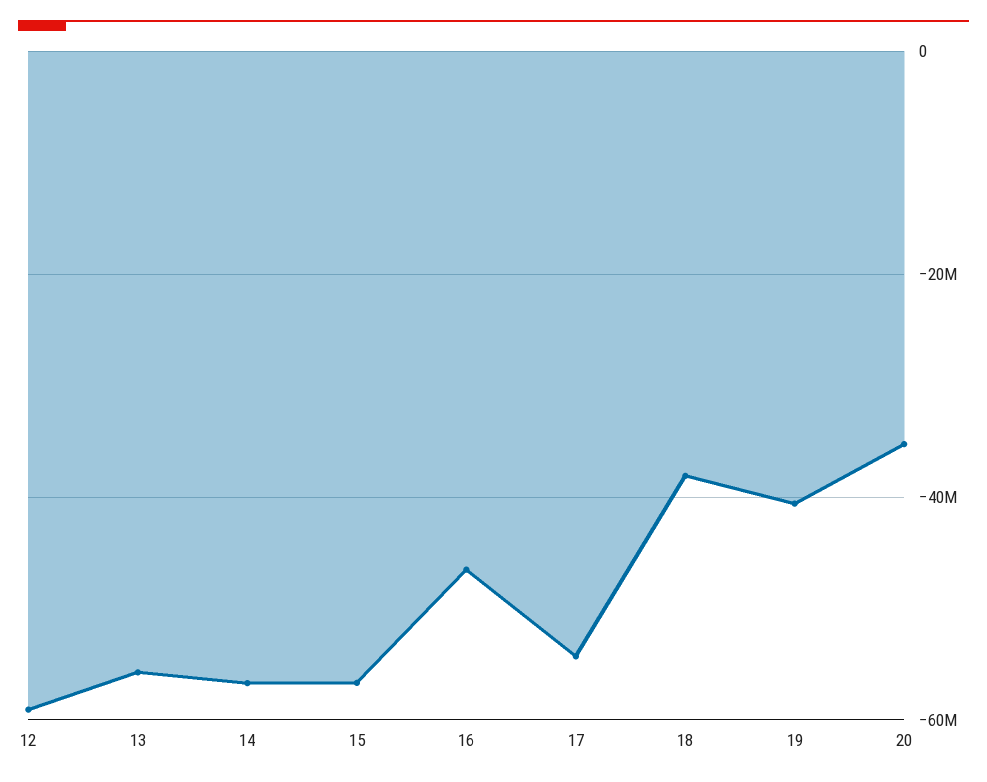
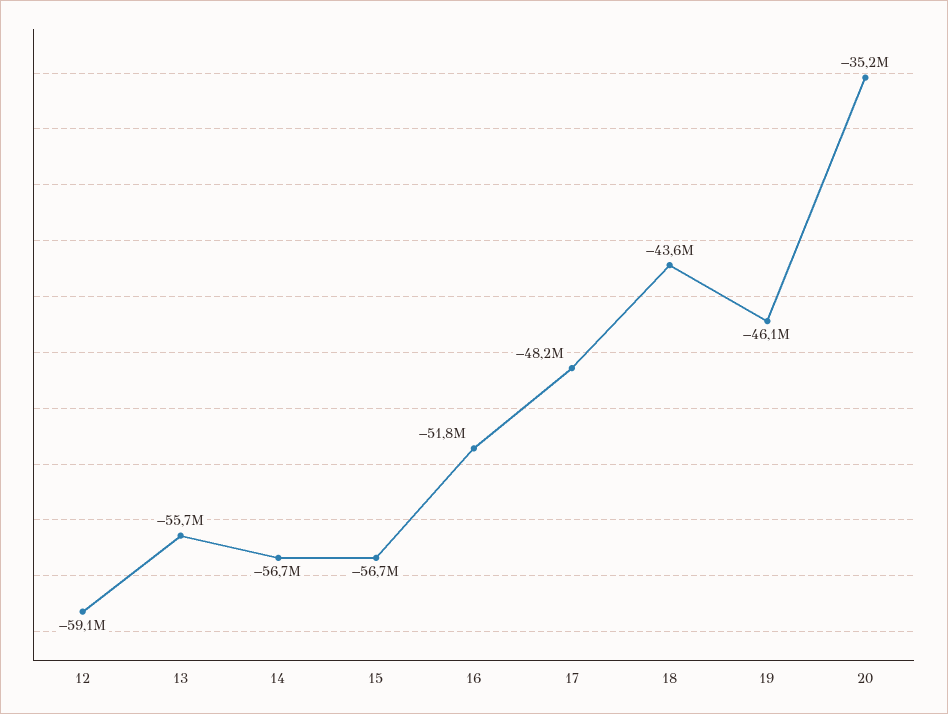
16: -46000000 -> -51800000
17: -54000000 -> -48200000
18: -38000000 -> -43600000
19: -40000000 -> -46100000

